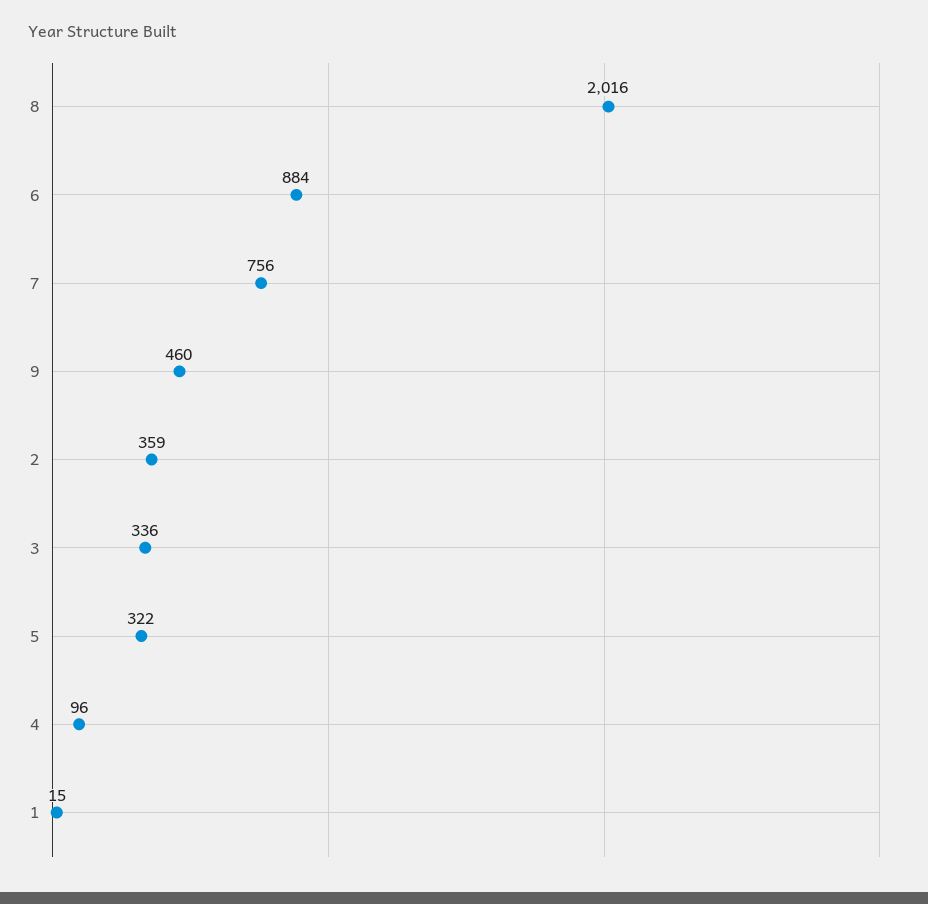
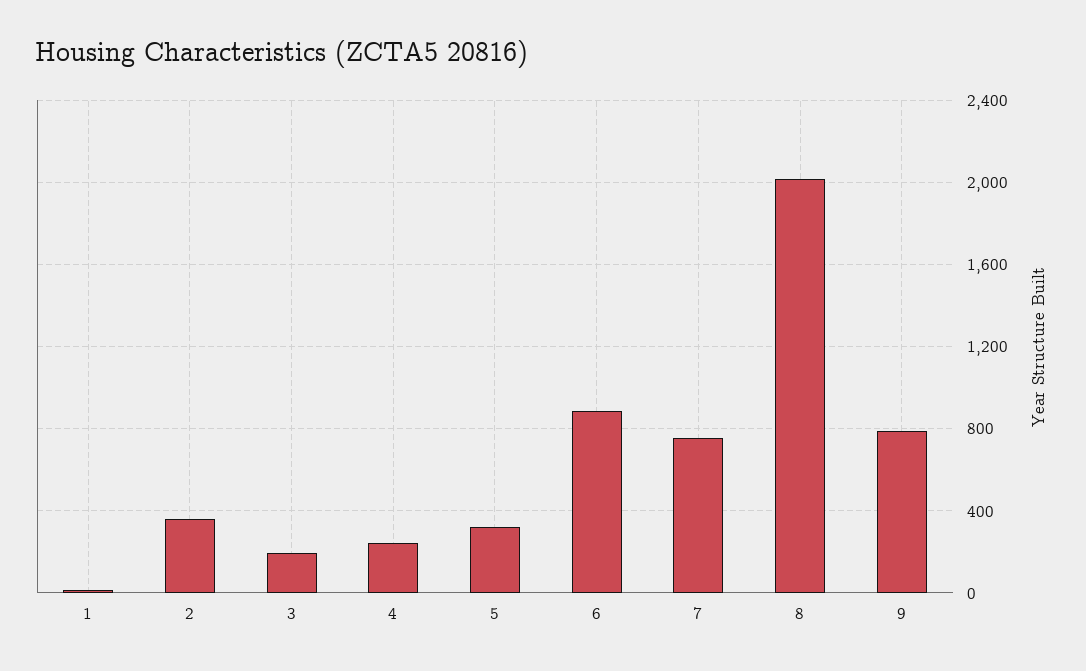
9: 460 -> 800
3: 336 -> 200
4: 96 -> 250

